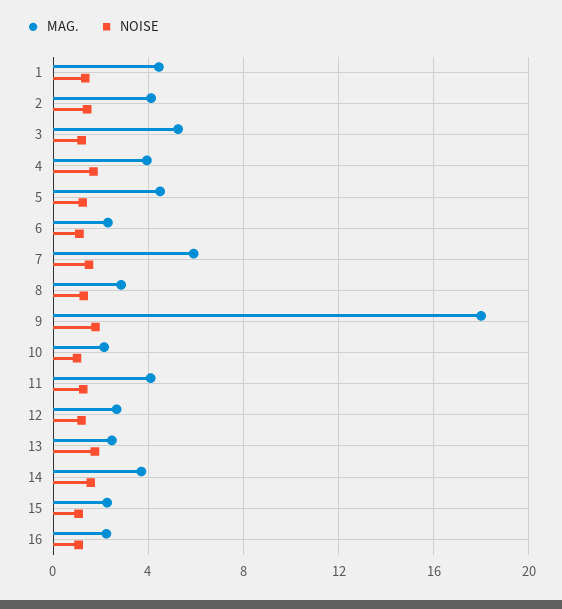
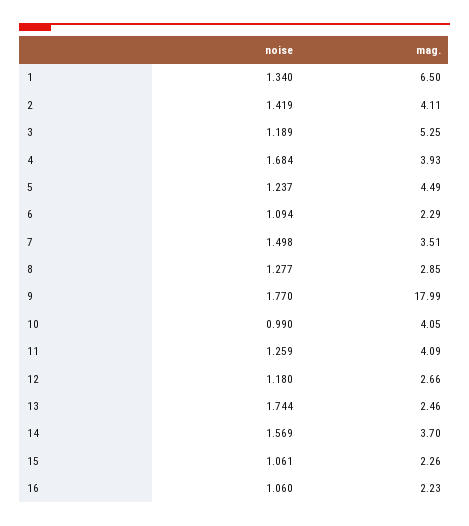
MAG., 1: 4.5 -> 6.5
MAG., 7: 6 -> 3.51
MAG., 10: 2 -> 4.05

